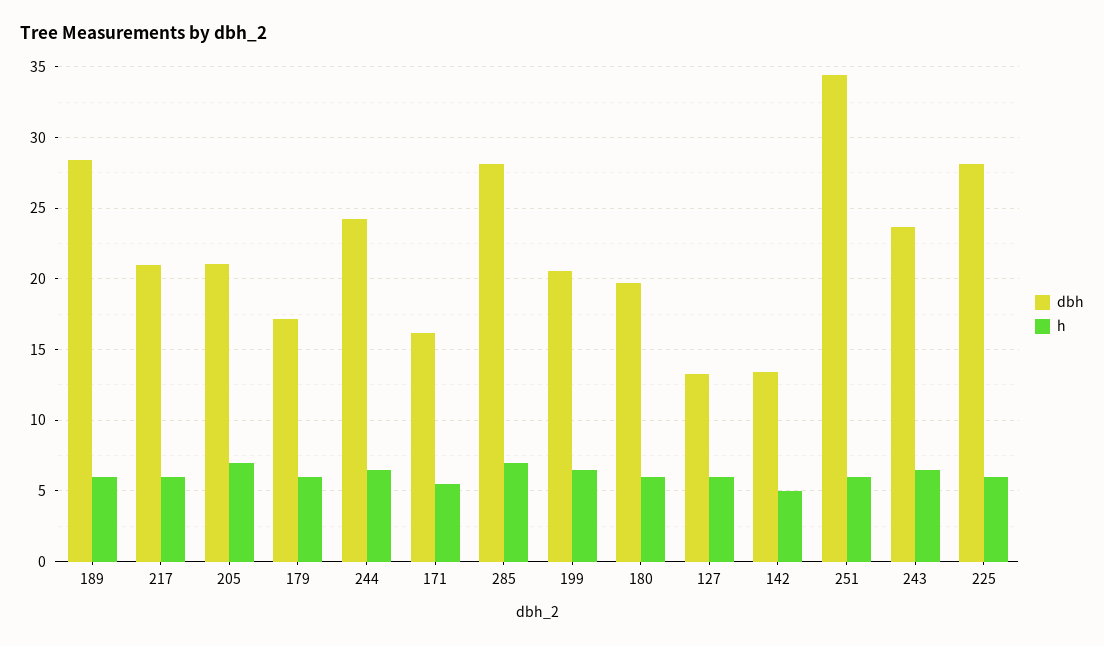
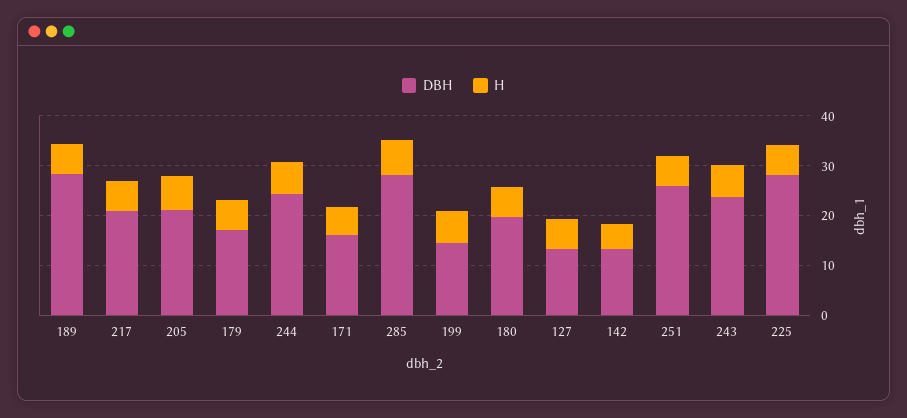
dbh, 199: 20.5 -> 14
dbh, 251: 34.5 -> 26

